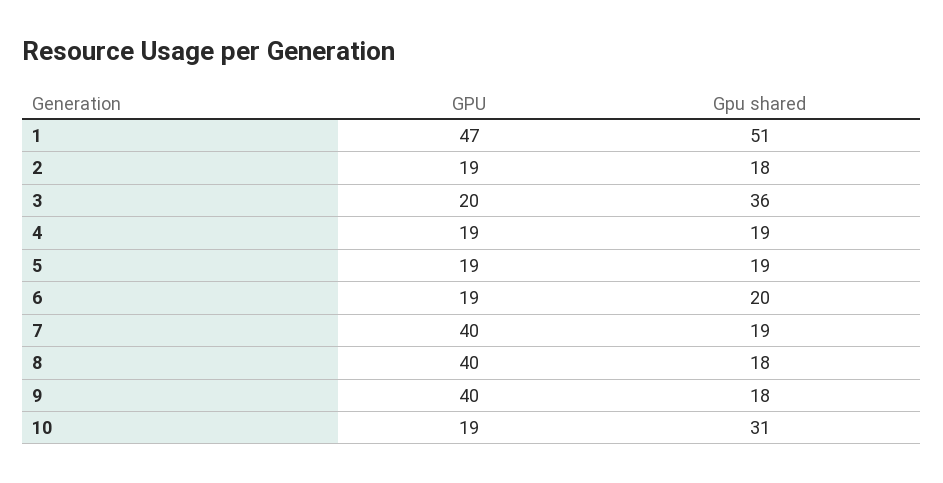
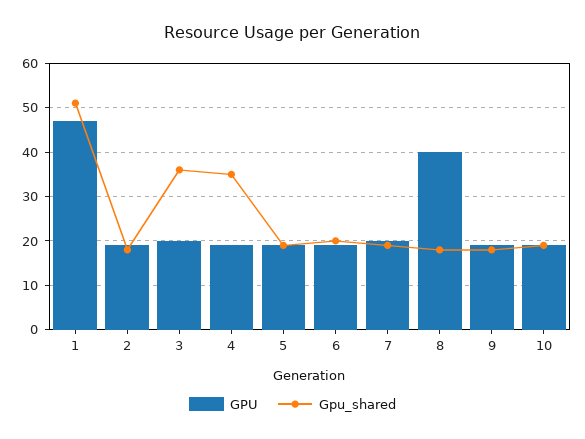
Gpu shared, 4: 19 -> 35
GPU, 7: 40 -> 20
GPU, 9: 40 -> 20
Gpu shared, 10: 31 -> 20

